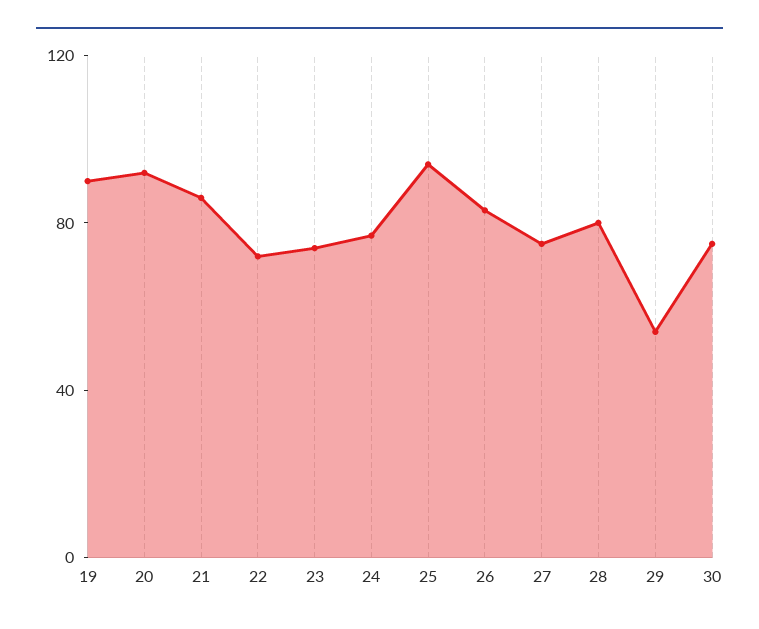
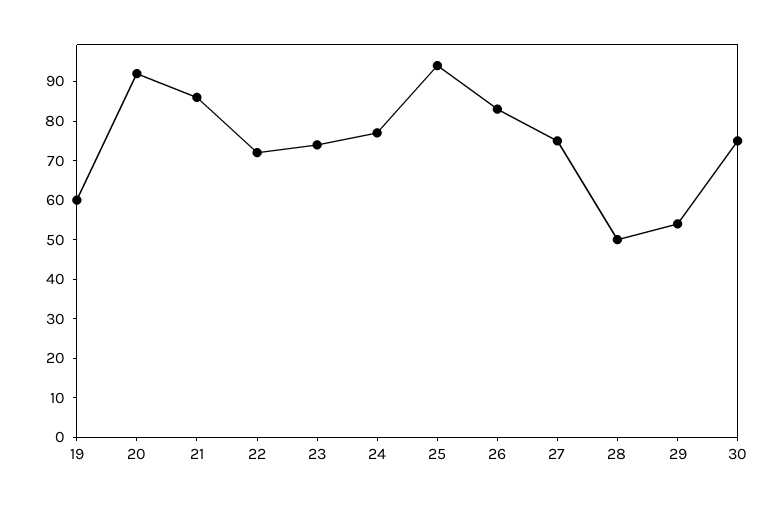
19: 90 -> 60
28: 80 -> 50

